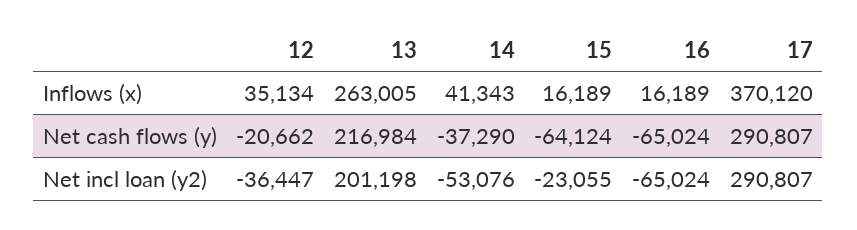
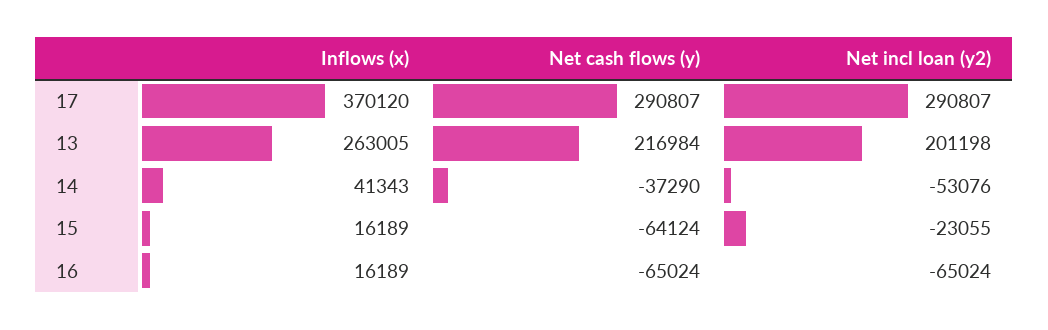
12, Inflows (x): 35134 -> none
12, Net cash flows (y): -20662 -> none
12, Net incl loan (y2): -36447 -> none

